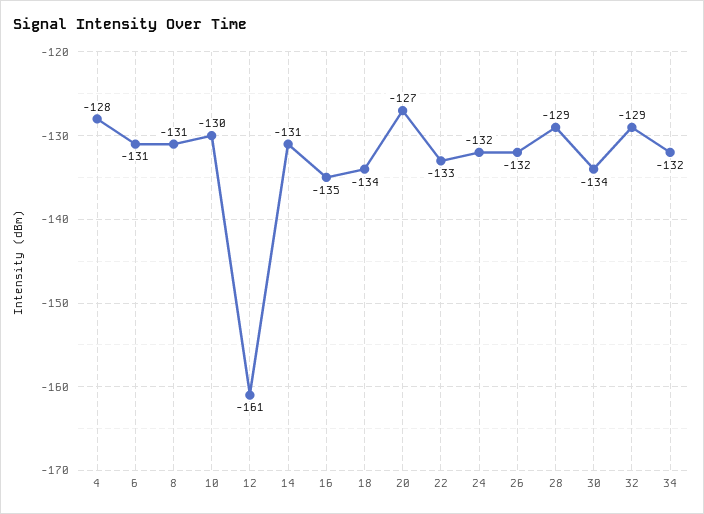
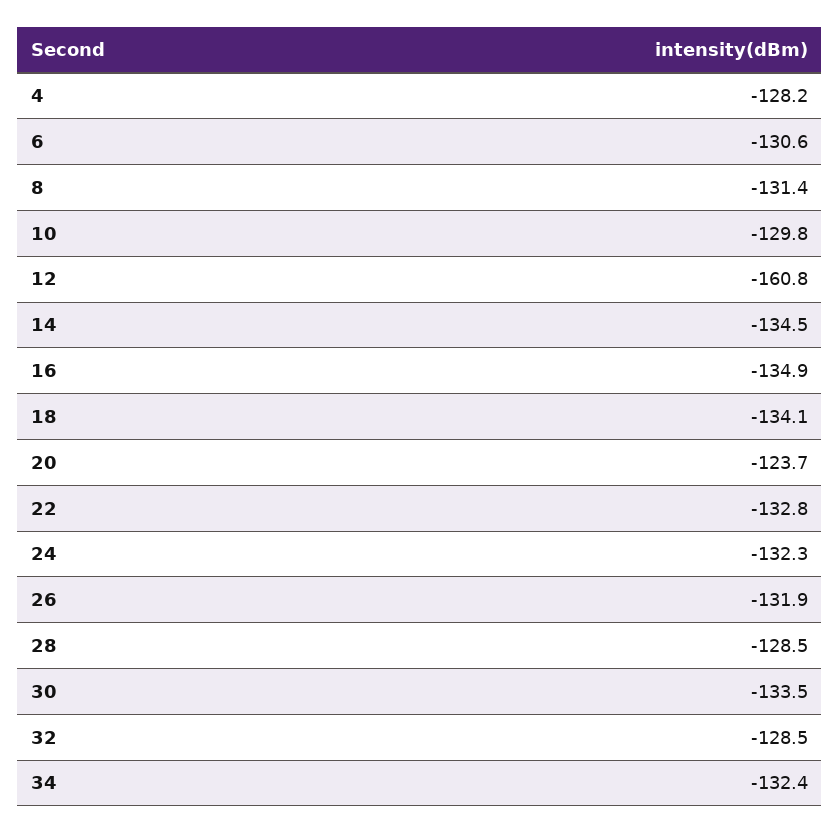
14: -131 -> -134.5
20: -127 -> -123.7

